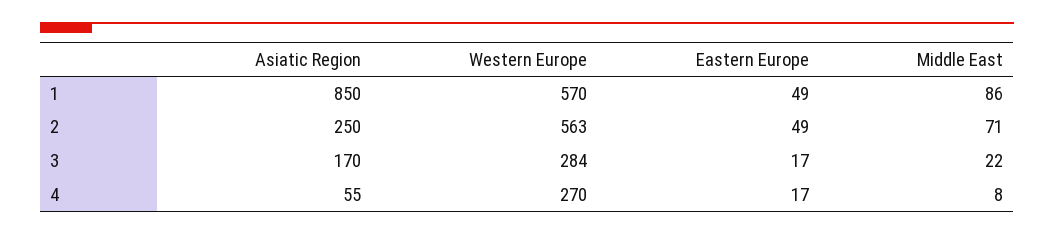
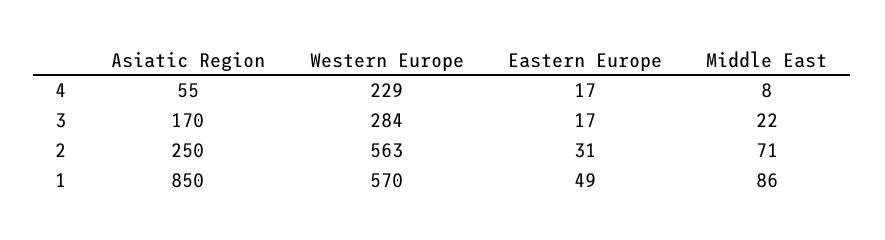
Eastern Europe, 2: 49 -> 31
Western Europe, 4: 270 -> 229

